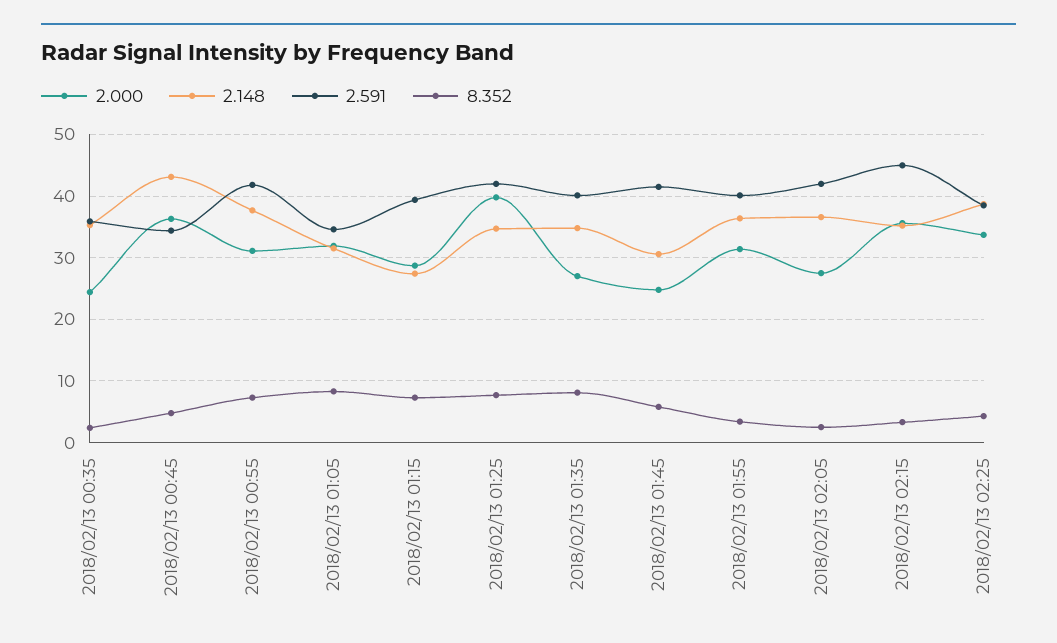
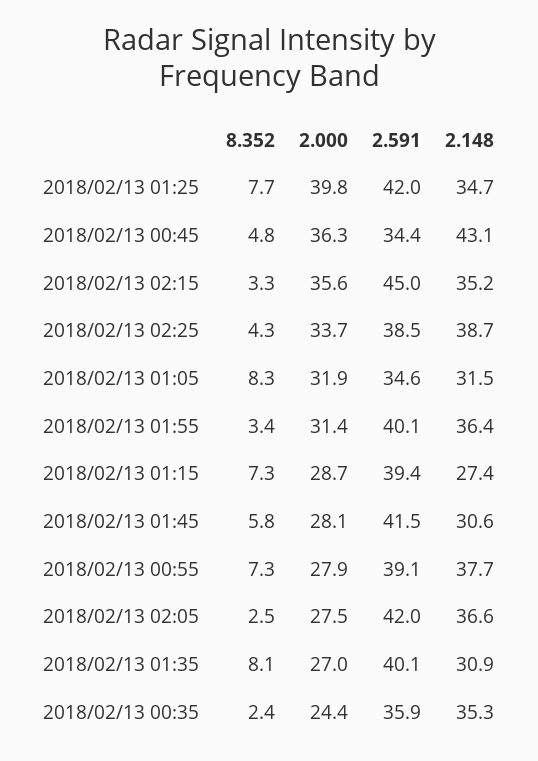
2.000, 2018/02/13 00:55: 31 -> 27.9
2.591, 2018/02/13 00:55: 42 -> 39.1
2.148, 2018/02/13 01:35: 35 -> 30.9
2.000, 2018/02/13 01:45: 25 -> 28.1

